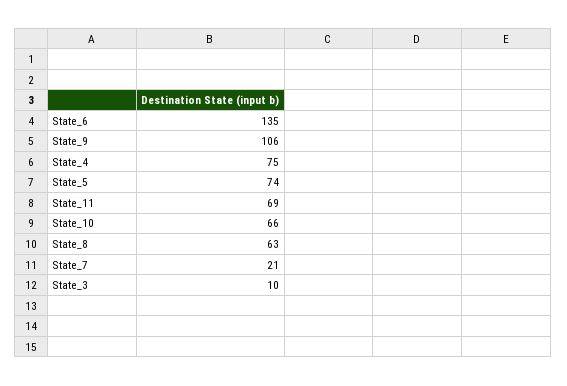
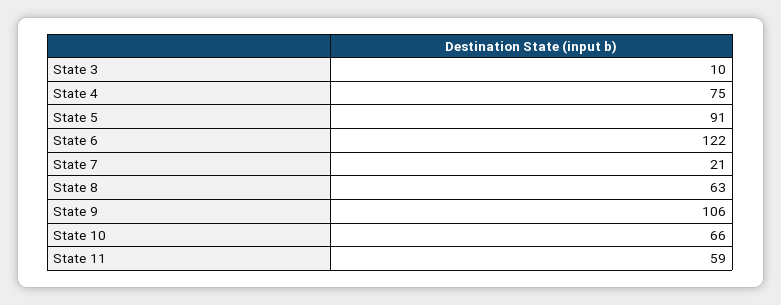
State_6: 135 -> 122
State_5: 74 -> 91
State_11: 69 -> 59

